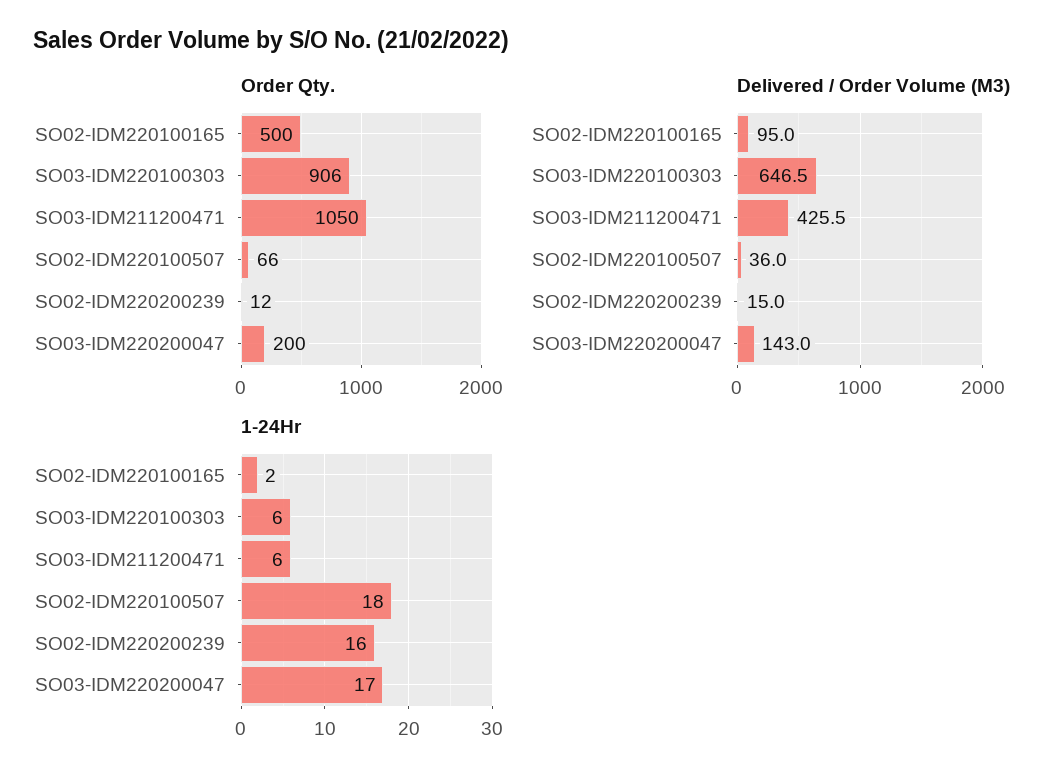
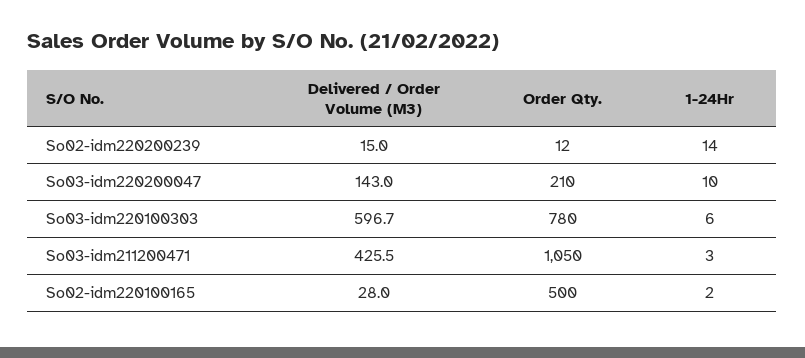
Order Qty., SO03-IDM220100303: 906 -> 780
Order Qty., SO02-IDM220100507: 66 -> none
Order Qty., SO03-IDM220200047: 200 -> 210
Delivered / Order Volume (M3), SO02-IDM220100165: 95 -> 28
Delivered / Order Volume (M3), SO03-IDM220100303: 646.5 -> 596.7
Delivered / Order Volume (M3), SO02-IDM220100507: 36 -> none
1-24Hr, SO03-IDM211200471: 6 -> 3
1-24Hr, SO02-IDM220100507: 18 -> none
1-24Hr, SO02-IDM220200239: 16 -> 14
1-24Hr, SO03-IDM220200047: 17 -> 10

